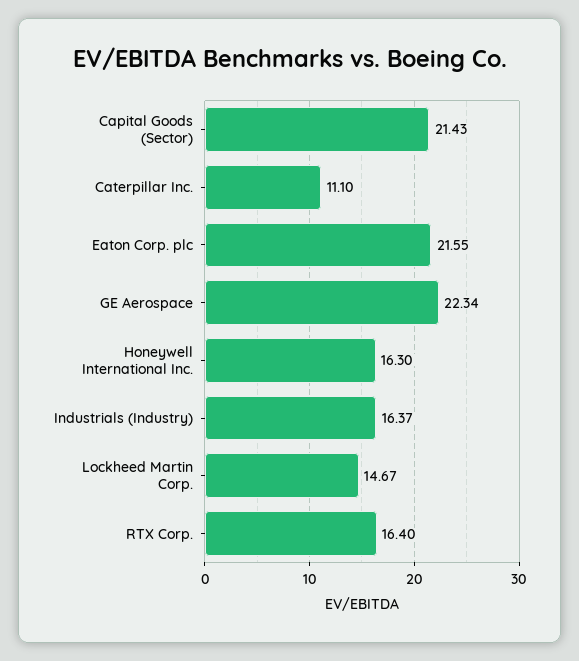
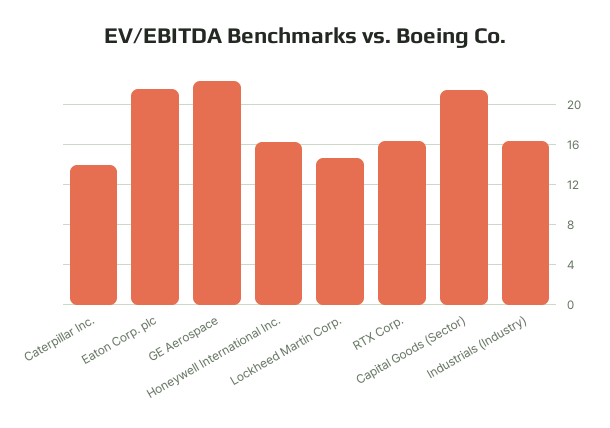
Caterpillar Inc.: 11.1 -> 14

